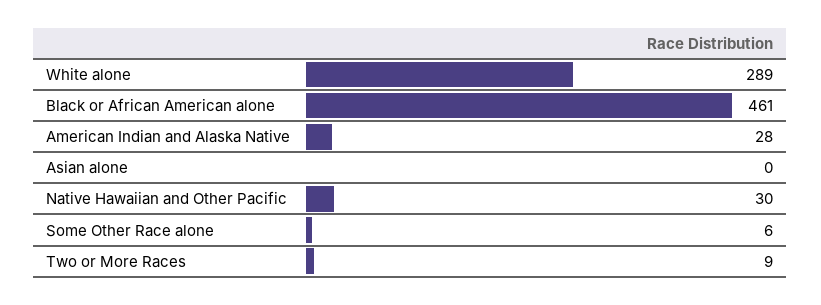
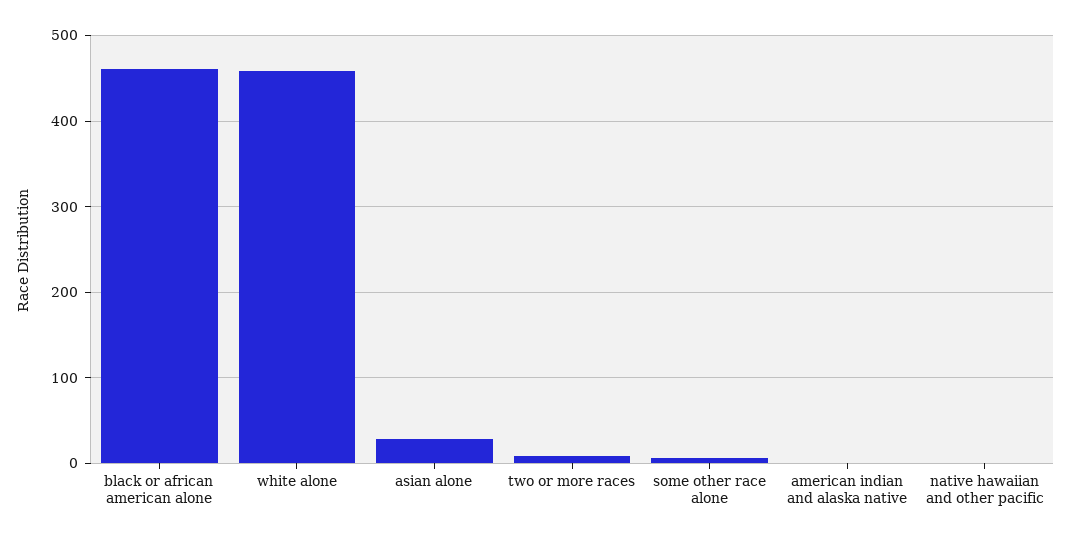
White alone: 289 -> 460
American Indian and Alaska Native: 28 -> 0
Asian alone: 0 -> 30
Native Hawaiian and Other Pacific: 30 -> 0

